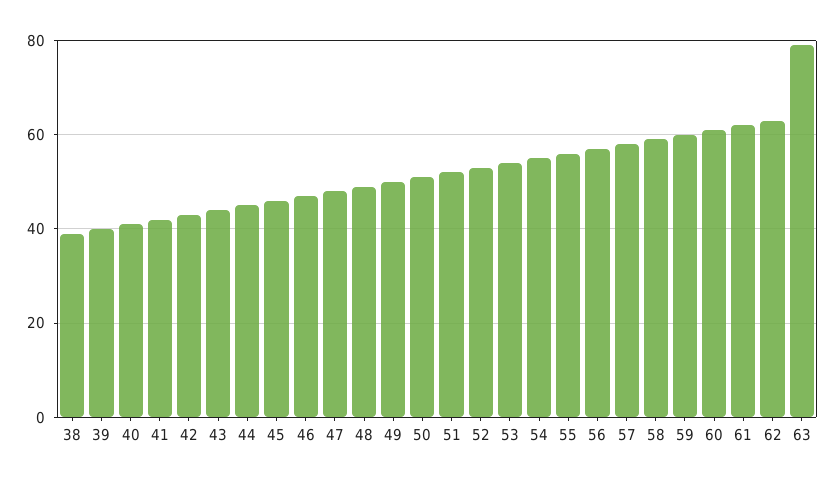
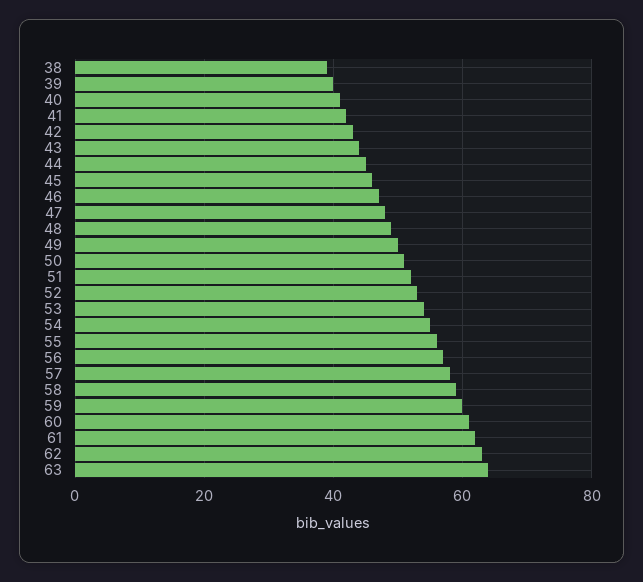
63: 80 -> 65

